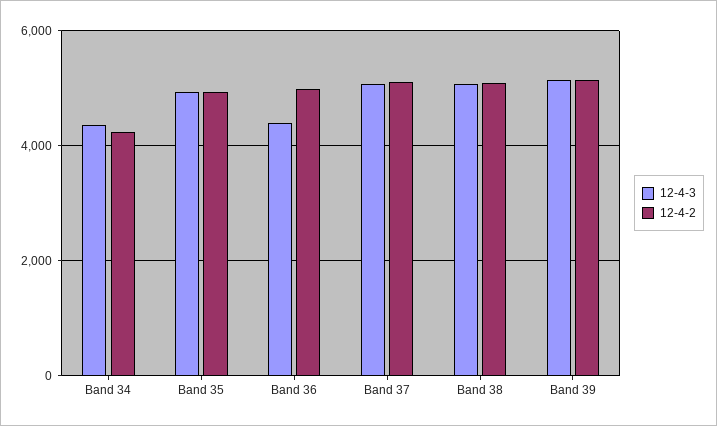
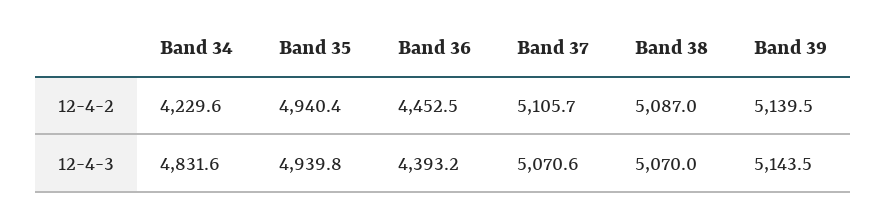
12-4-3, Band 34: 4400 -> 4831.6
12-4-2, Band 36: 5000 -> 4452.5

